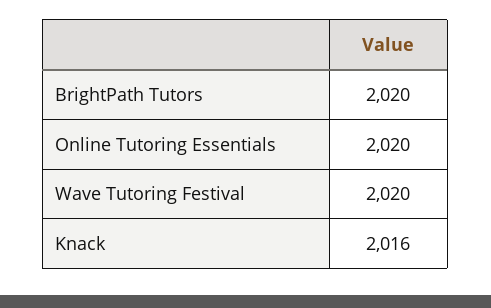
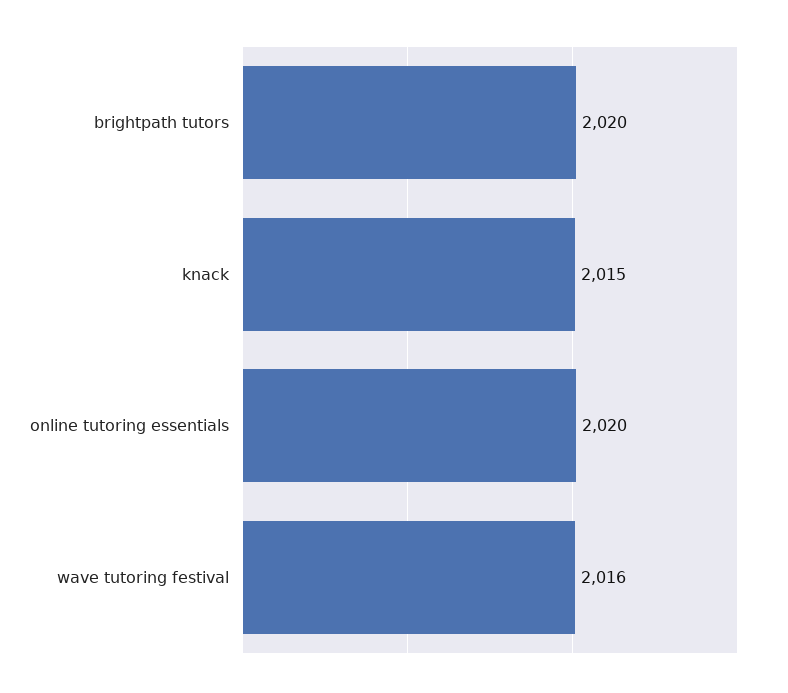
Wave Tutoring Festival: 2020 -> 2016
Knack: 2016 -> 2015

